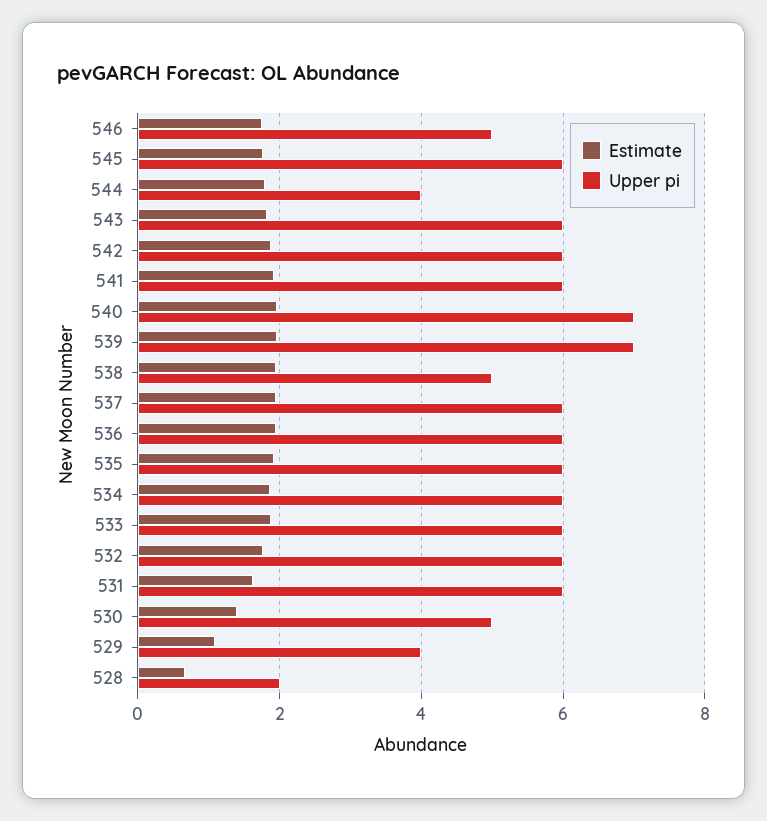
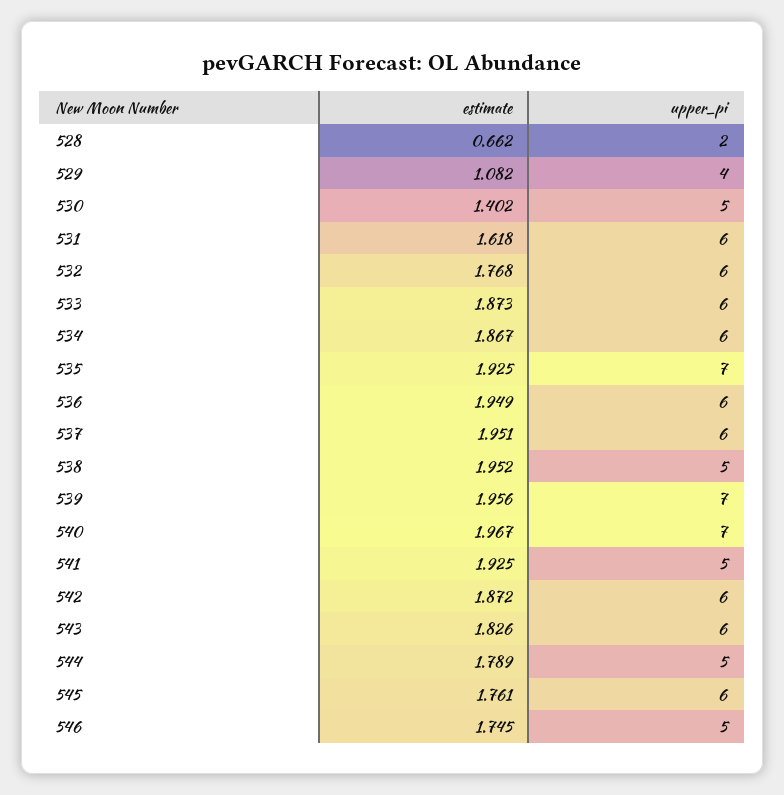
Upper pi, 544: 4 -> 5
Upper pi, 541: 6 -> 5
Upper pi, 535: 6 -> 7

